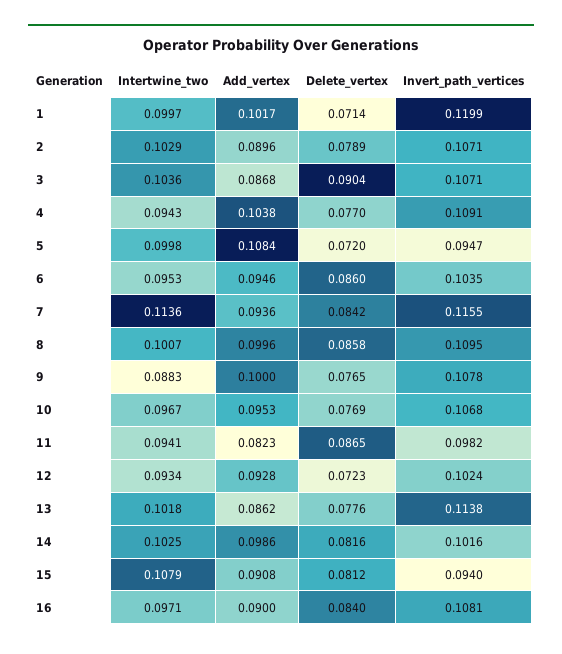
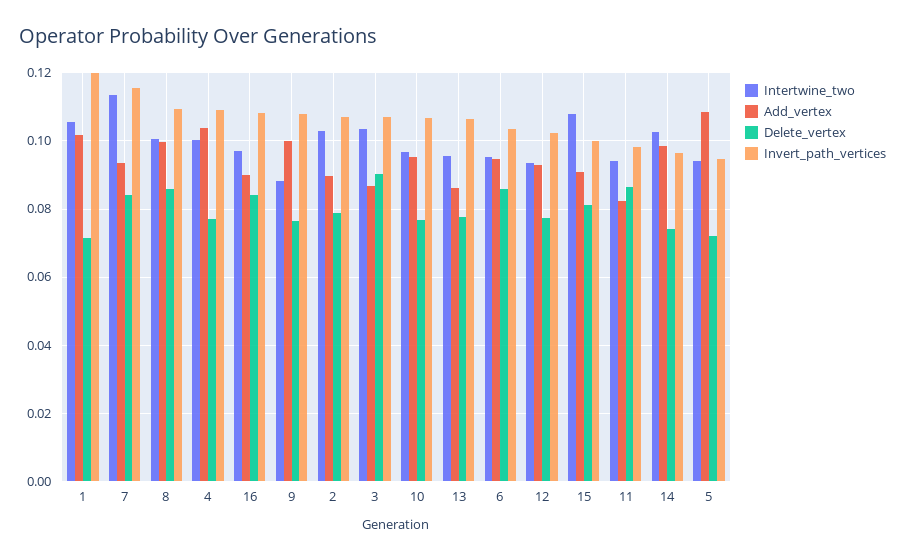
Intertwine_two, 1: 0.0997 -> 0.106
Intertwine_two, 4: 0.0943 -> 0.1
Intertwine_two, 5: 0.0998 -> 0.094
Delete_vertex, 12: 0.0723 -> 0.078
Intertwine_two, 13: 0.1018 -> 0.096
Invert_path_vertices, 13: 0.1138 -> 0.106
Delete_vertex, 14: 0.0816 -> 0.074
Invert_path_vertices, 14: 0.1016 -> 0.096
Invert_path_vertices, 15: 0.094 -> 0.1

